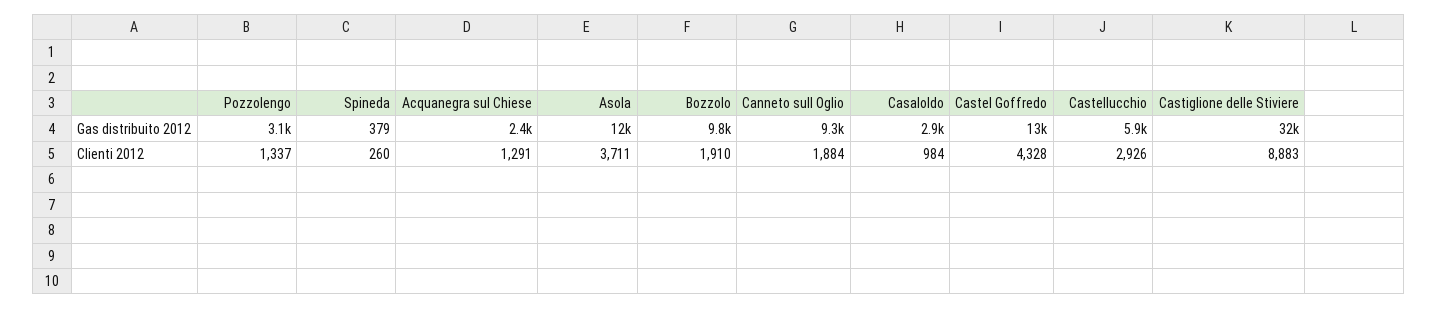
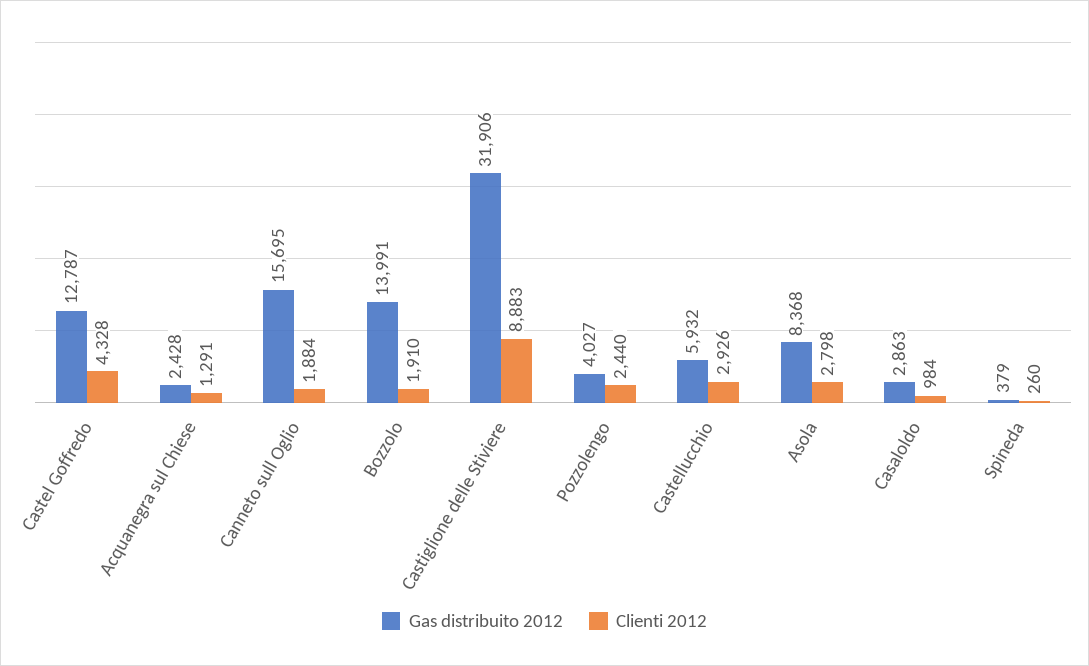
Gas distribuito 2012, Pozzolengo: 3100 -> 4027
Gas distribuito 2012, Asola: 12000 -> 8368
Gas distribuito 2012, Bozzolo: 9800 -> 13991
Gas distribuito 2012, Canneto sull Oglio: 9300 -> 15695
Clienti 2012, Pozzolengo: 1337 -> 2440
Clienti 2012, Asola: 3711 -> 2798

